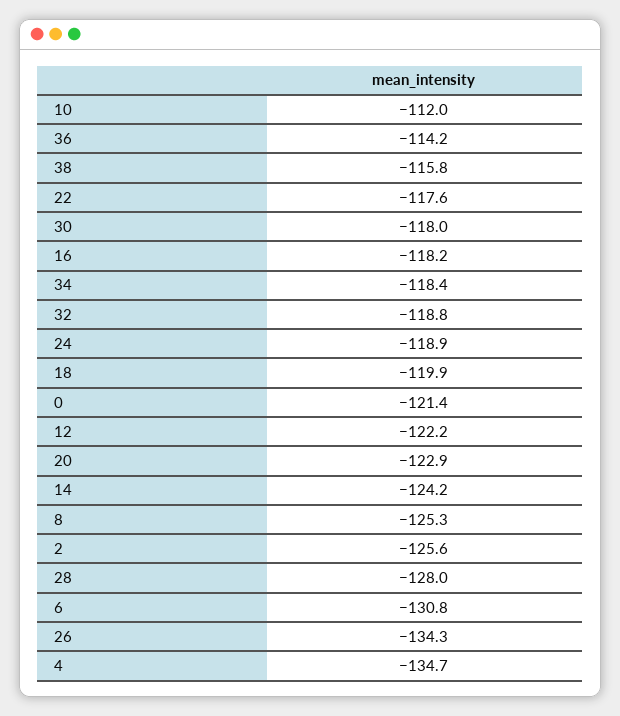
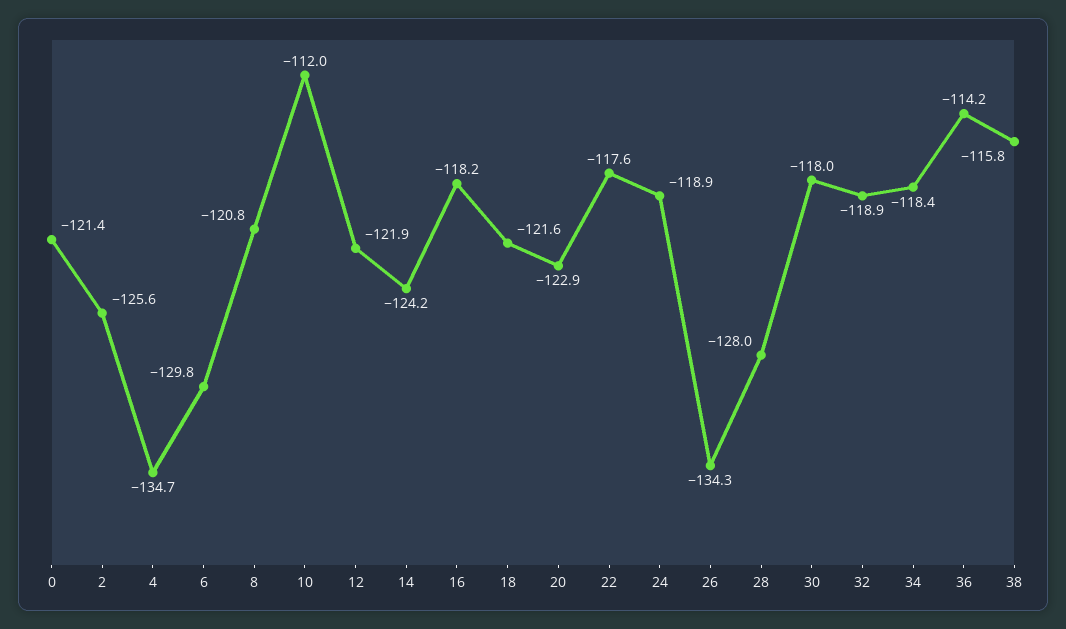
32: -118.8 -> -118.9
18: -119.9 -> -121.6
12: -122.2 -> -121.9
8: -125.3 -> -120.8
6: -130.8 -> -129.8

